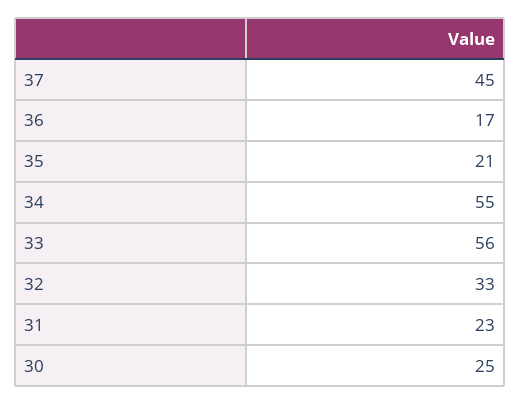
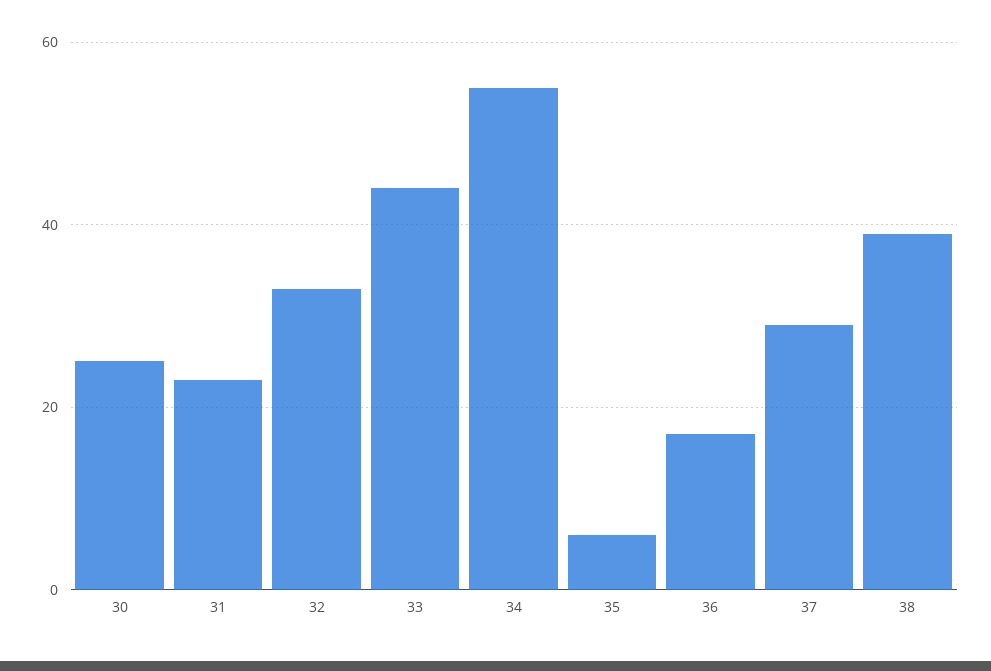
37: 45 -> 30
35: 21 -> 5
33: 56 -> 45
38: none -> 40

